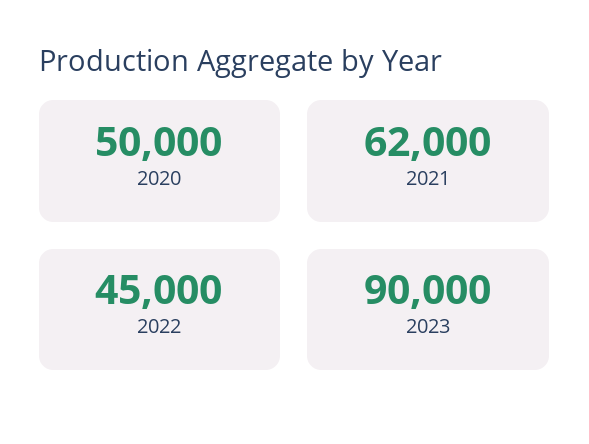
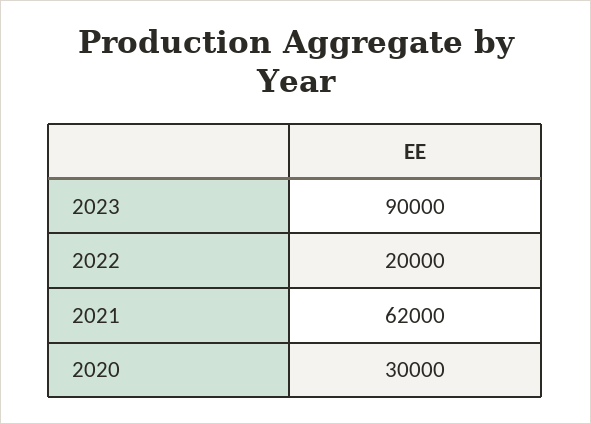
2020: 50000 -> 30000
2022: 45000 -> 20000

